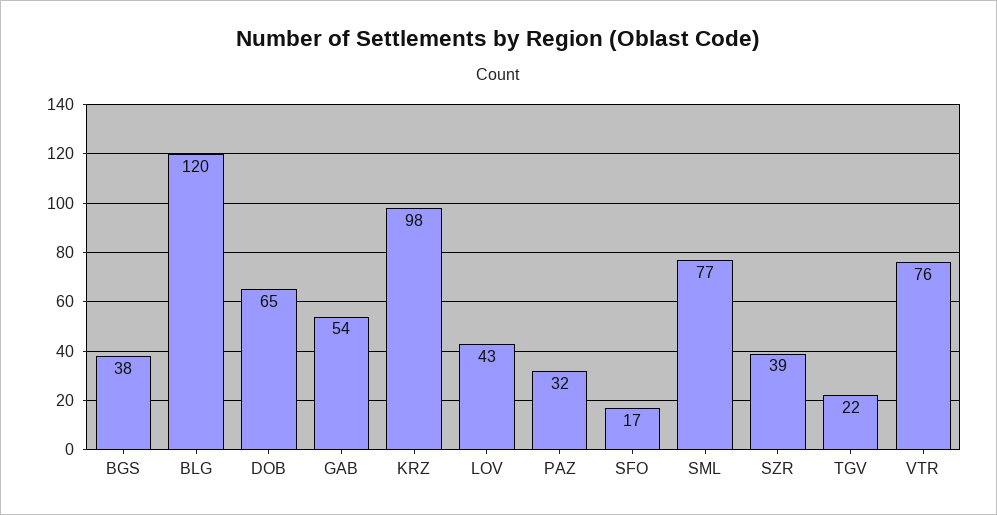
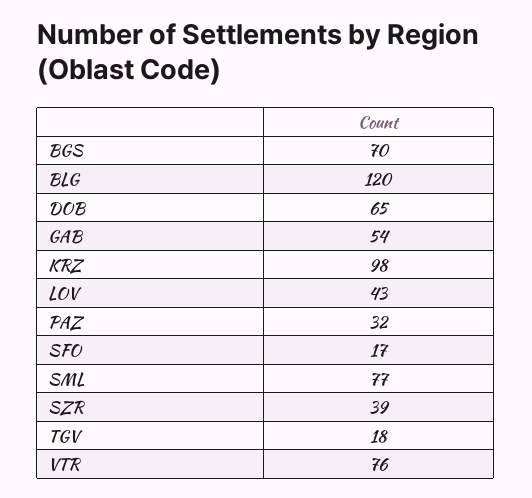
BGS: 38 -> 70
TGV: 22 -> 18

